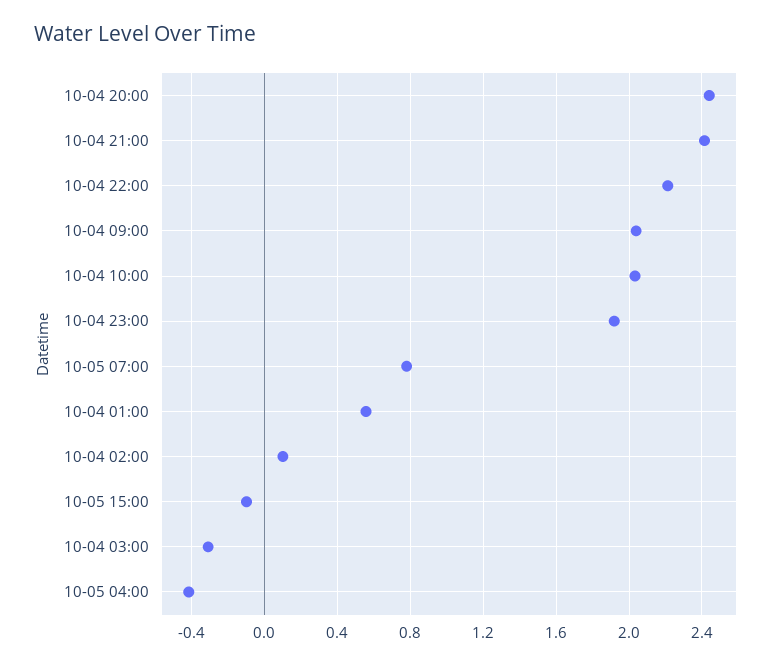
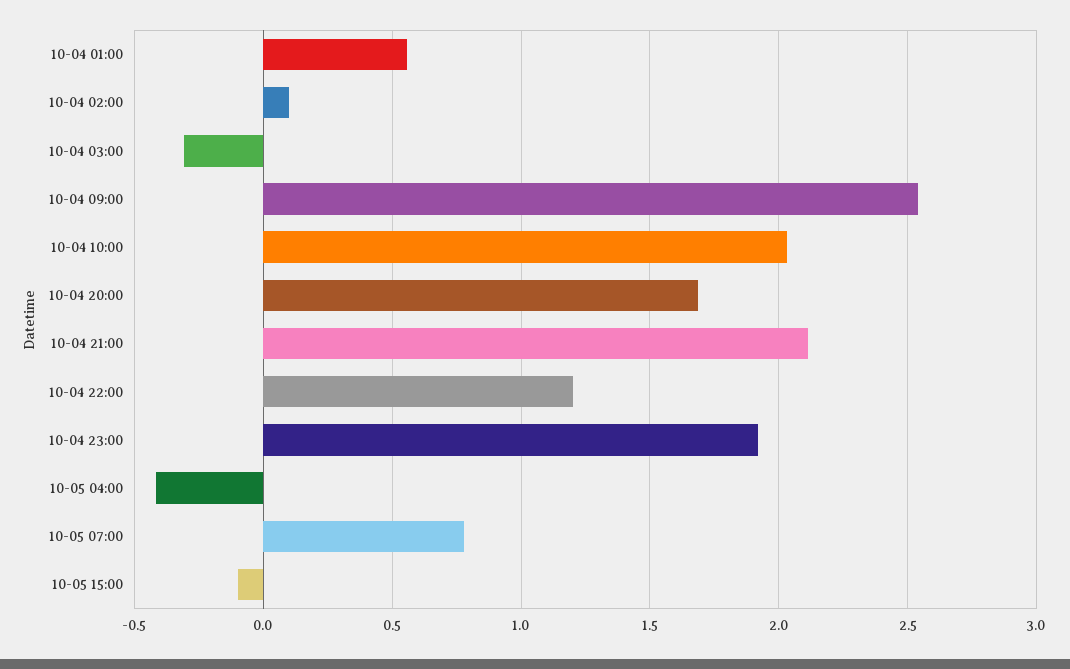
10-04 20:00: 2.45 -> 1.7
10-04 21:00: 2.4 -> 2.1
10-04 22:00: 2.2 -> 1.2
10-04 09:00: 2.05 -> 2.55

